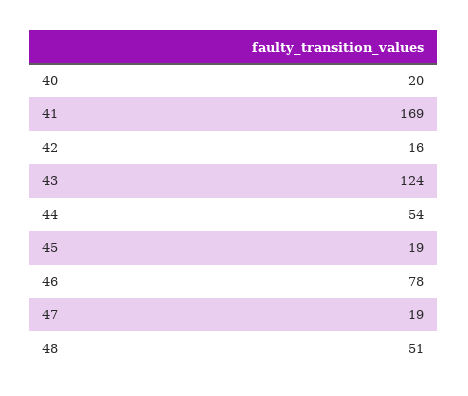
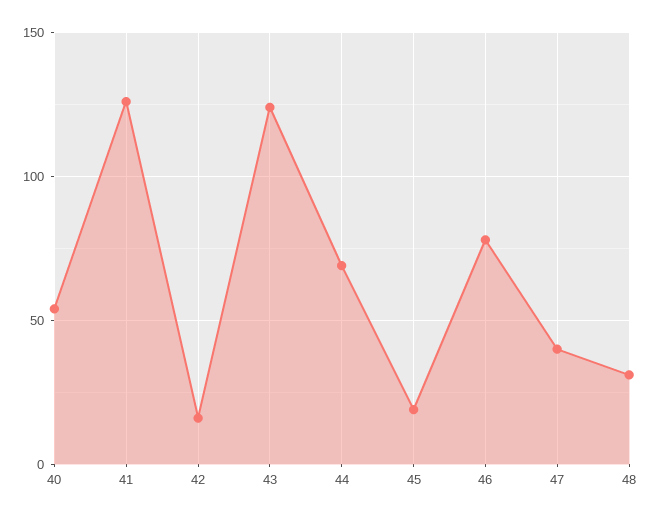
40: 20 -> 55
41: 169 -> 125
44: 54 -> 70
47: 19 -> 40
48: 51 -> 30

